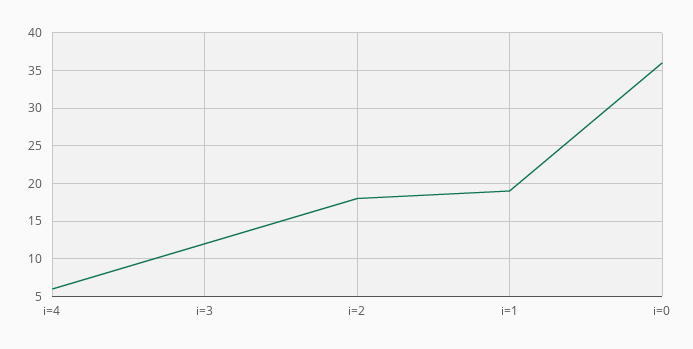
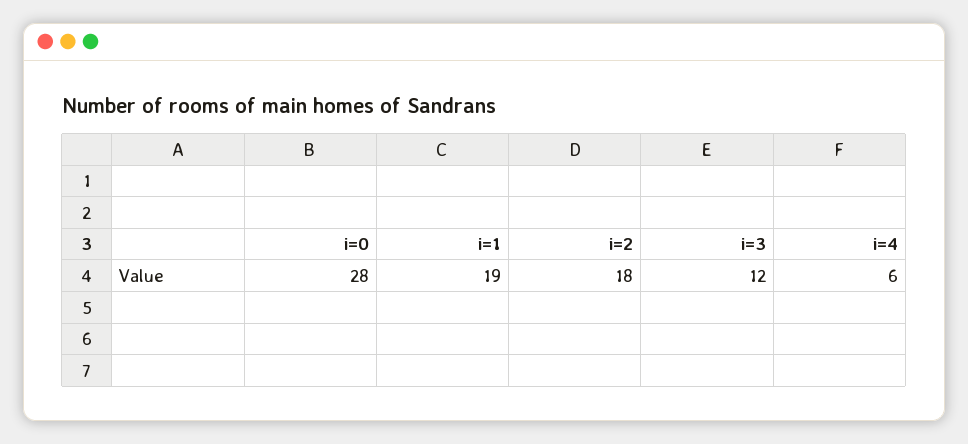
i=0: 36 -> 28

